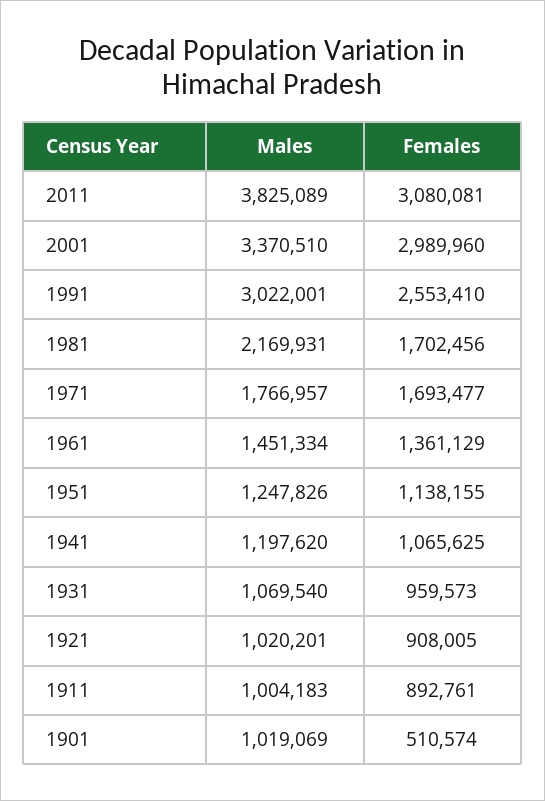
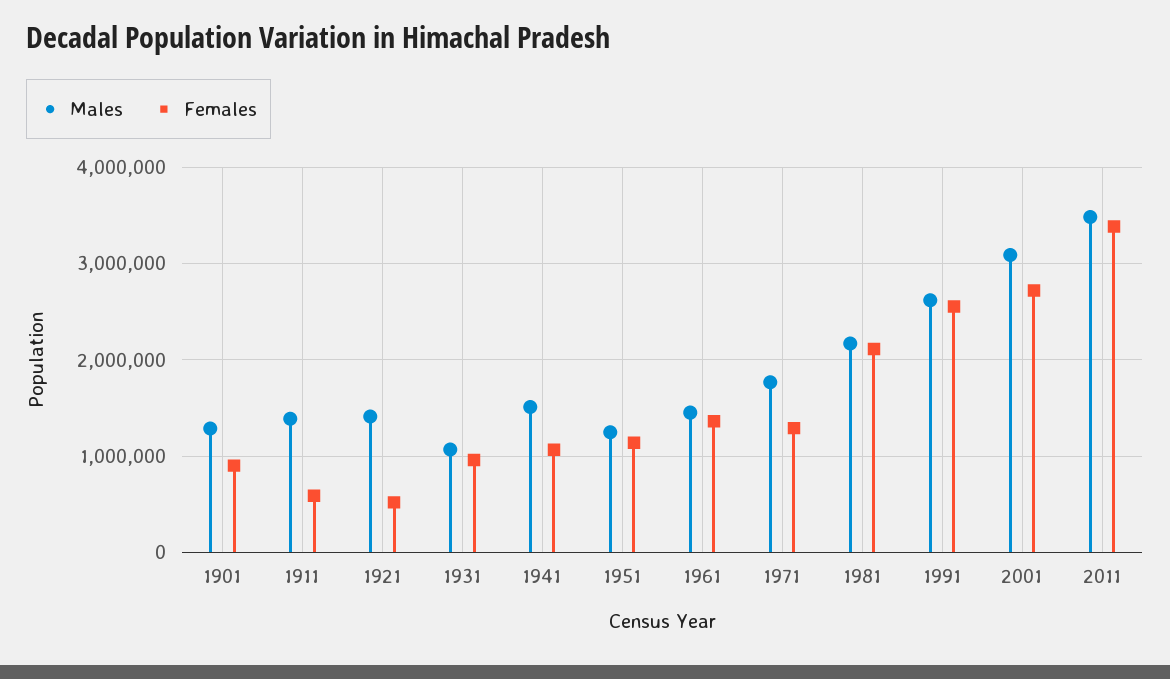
Males, 2011: 3825089 -> 3500000
Females, 2011: 3080081 -> 3400000
Males, 2001: 3370510 -> 3100000
Females, 2001: 2989960 -> 2700000
Males, 1991: 3022001 -> 2600000
Females, 1981: 1702456 -> 2100000
Females, 1971: 1693477 -> 1300000
Males, 1941: 1197620 -> 1500000
Males, 1921: 1020201 -> 1400000
Females, 1921: 908005 -> 500000
Males, 1911: 1004183 -> 1400000
Females, 1911: 892761 -> 600000
Males, 1901: 1019069 -> 1300000
Females, 1901: 510574 -> 900000

